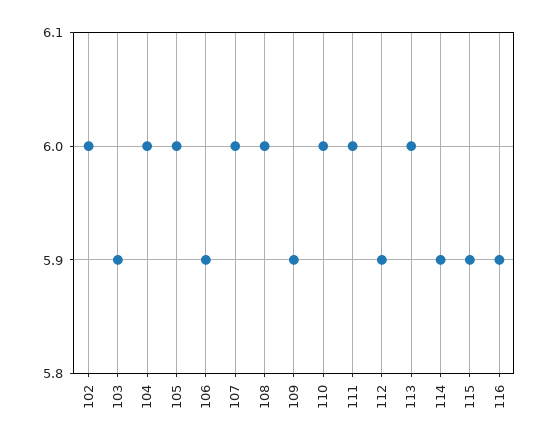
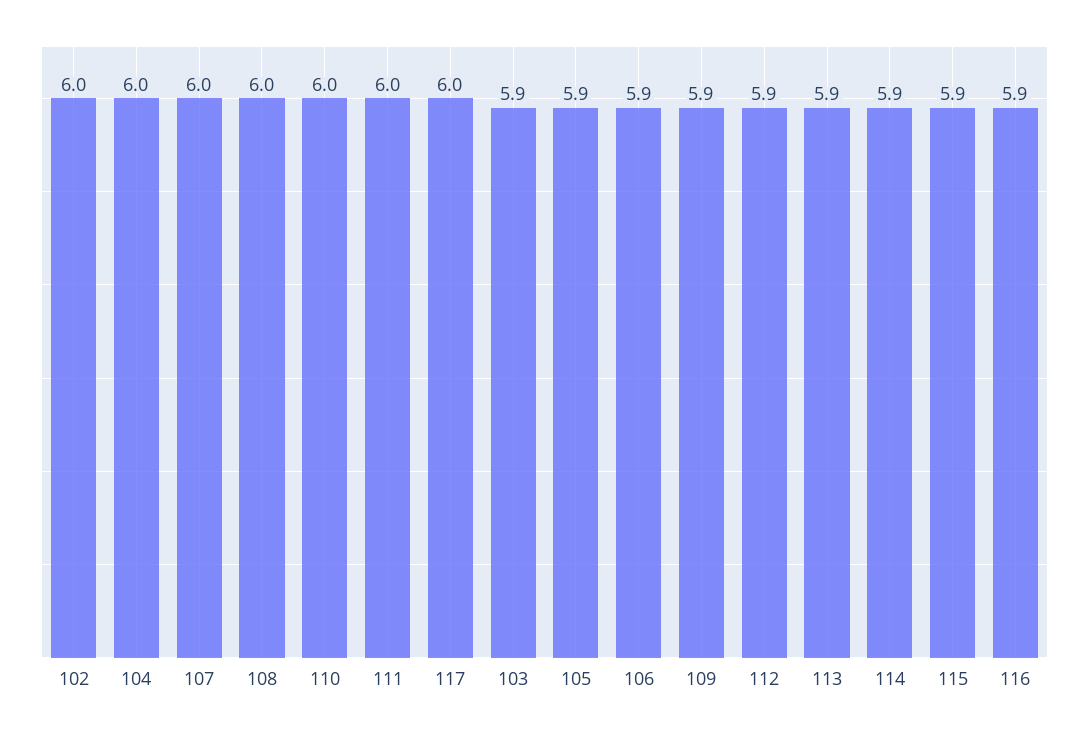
105: 6 -> 5.9
113: 6 -> 5.9
117: none -> 6

